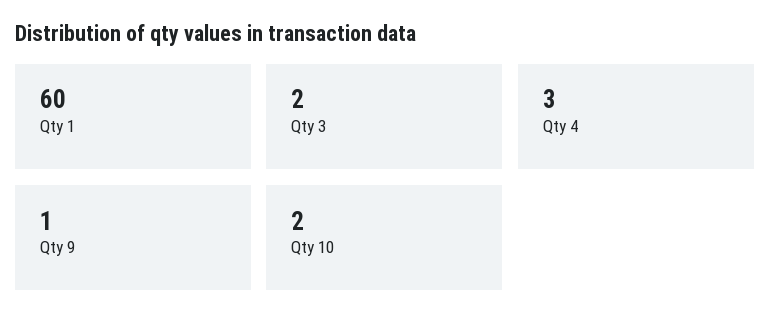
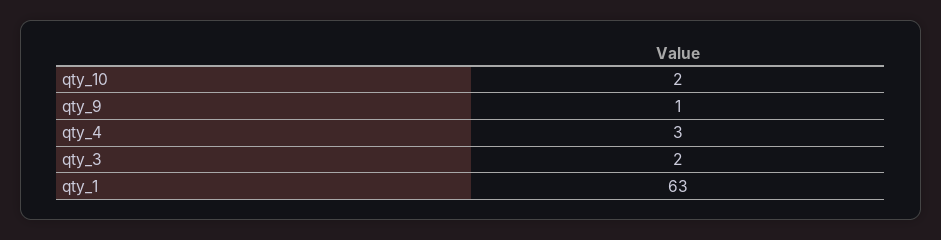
Qty 1: 60 -> 63

